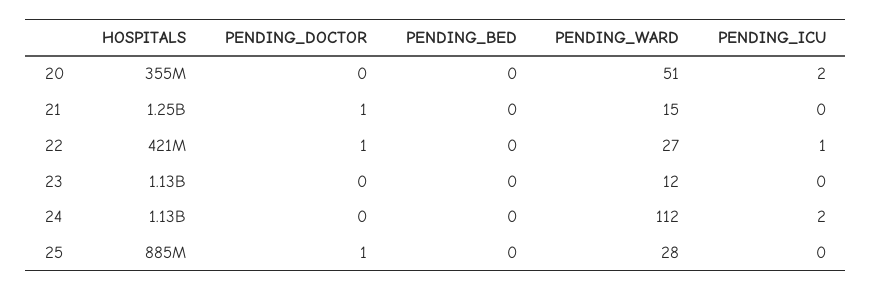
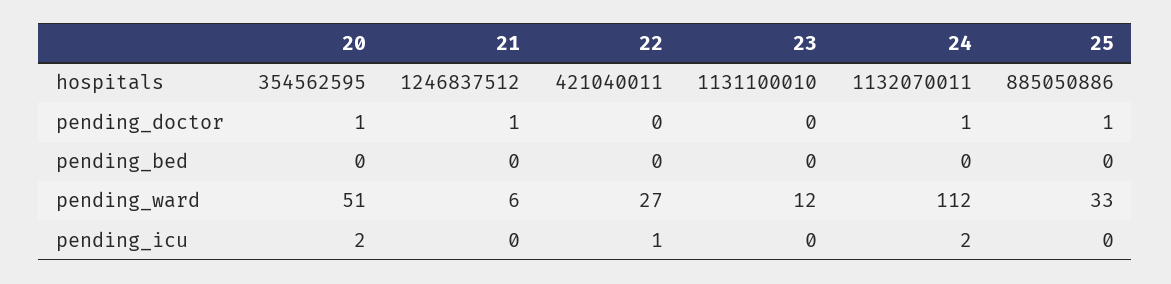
PENDING_DOCTOR, 20: 0 -> 1
PENDING_WARD, 21: 15 -> 6
PENDING_DOCTOR, 22: 1 -> 0
PENDING_DOCTOR, 24: 0 -> 1
PENDING_WARD, 25: 28 -> 33

